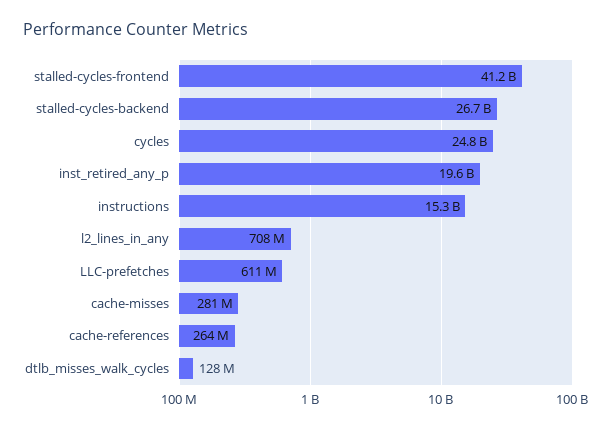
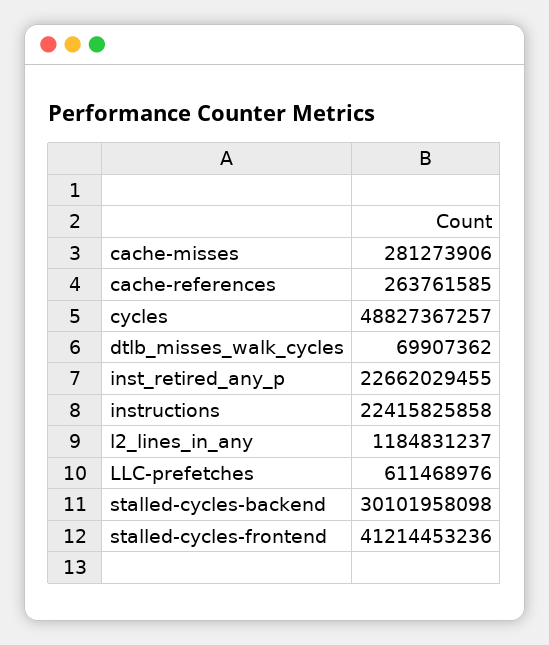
stalled-cycles-backend: 26700000000 -> 30101958098
cycles: 24800000000 -> 48827367257
inst_retired_any_p: 19600000000 -> 22662029455
instructions: 15300000000 -> 22415825858
l2_lines_in_any: 708000000 -> 1184831237
dtlb_misses_walk_cycles: 128000000 -> 69907362

